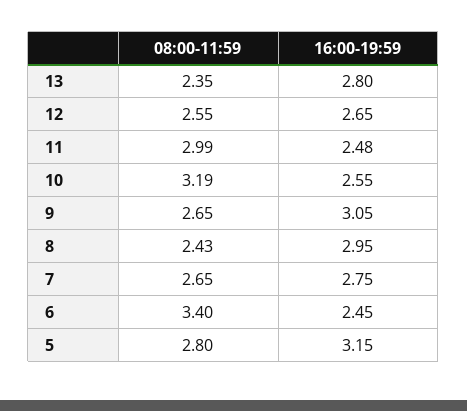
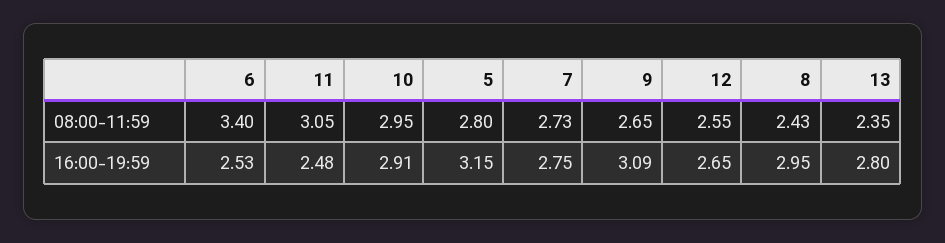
08:00-11:59, 11: 2.99 -> 3.05
08:00-11:59, 10: 3.19 -> 2.95
16:00-19:59, 10: 2.55 -> 2.91
16:00-19:59, 9: 3.05 -> 3.09
08:00-11:59, 7: 2.65 -> 2.73
16:00-19:59, 6: 2.45 -> 2.53

